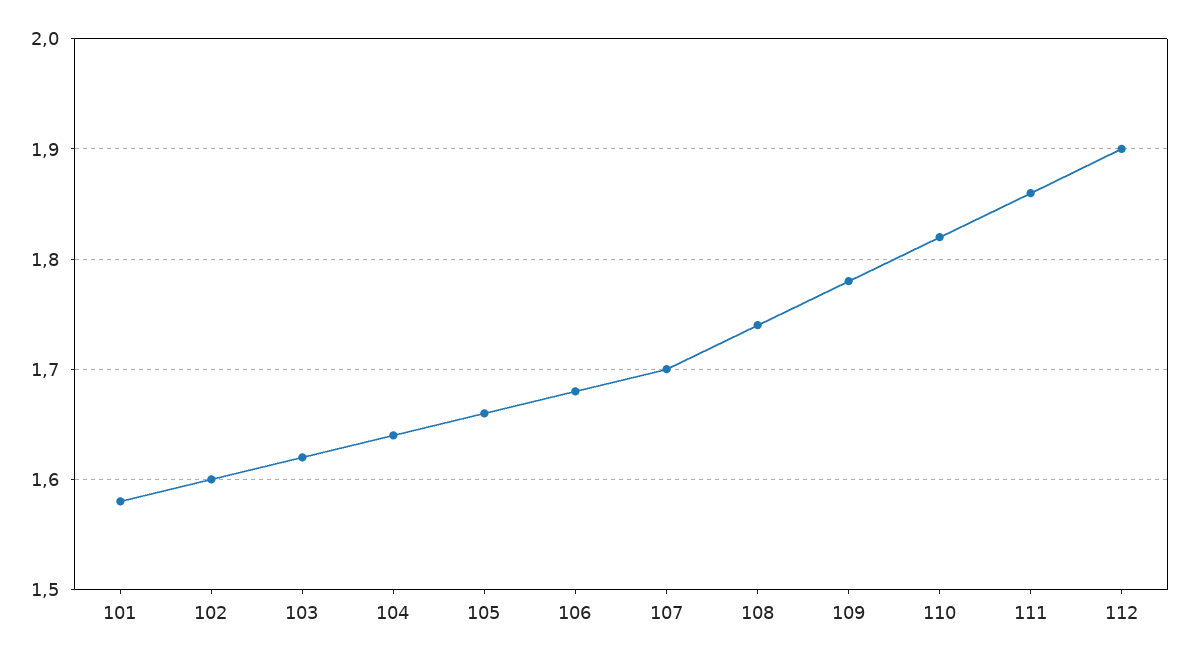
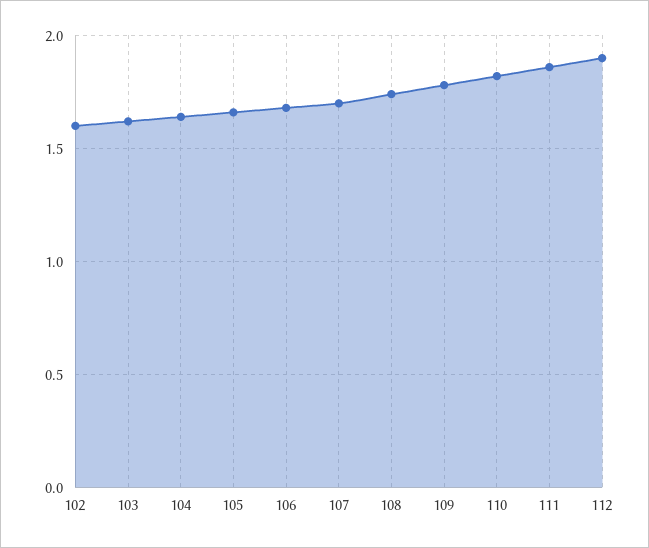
101: 1.58 -> none

